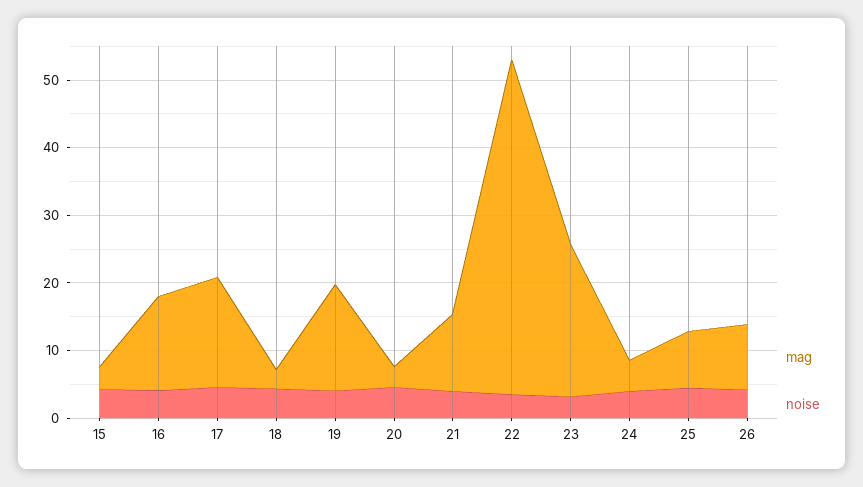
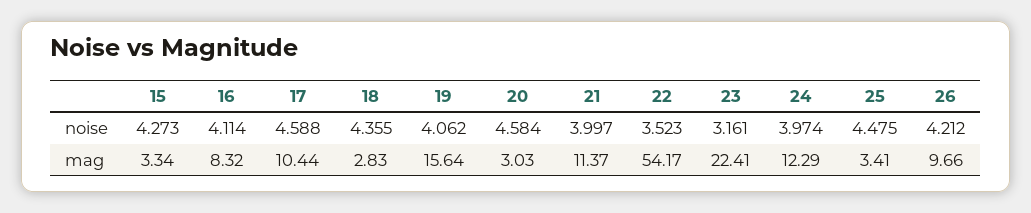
mag, 16: 14 -> 8.32
mag, 17: 16 -> 10.44
mag, 22: 50 -> 54.17
mag, 24: 4 -> 12.29
mag, 25: 8 -> 3.41

